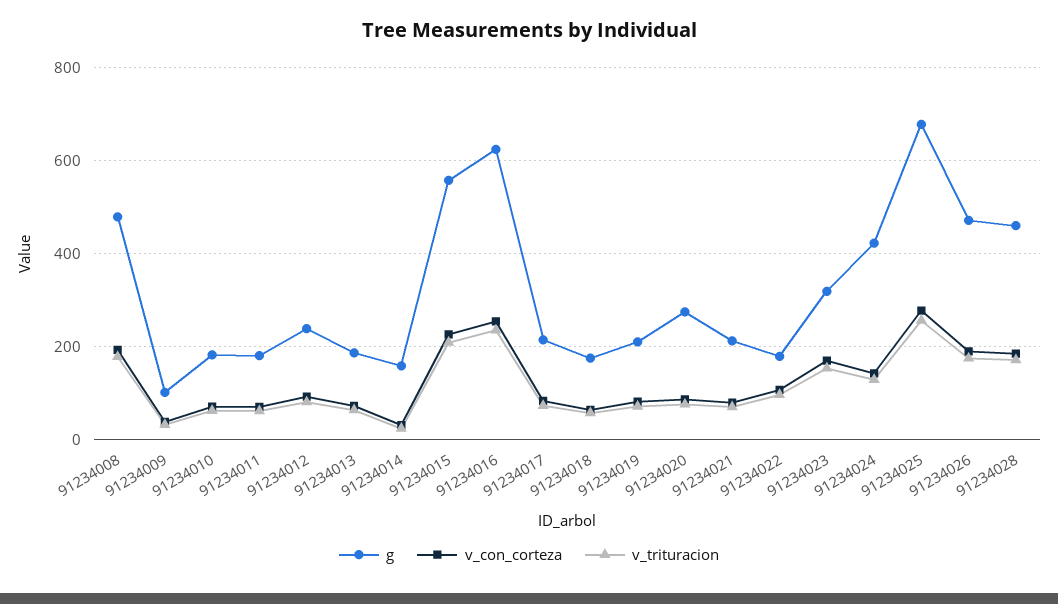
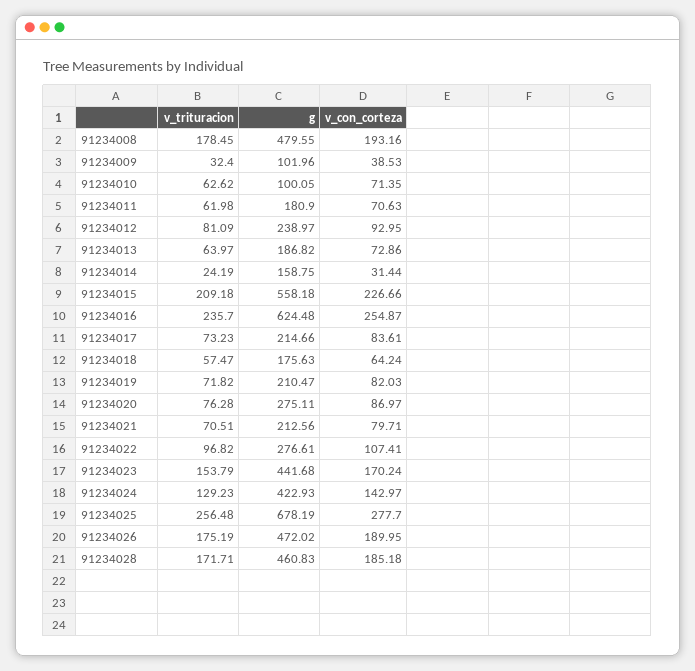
g, 91234010: 180 -> 100.05
g, 91234022: 180 -> 276.61
g, 91234023: 320 -> 441.68

